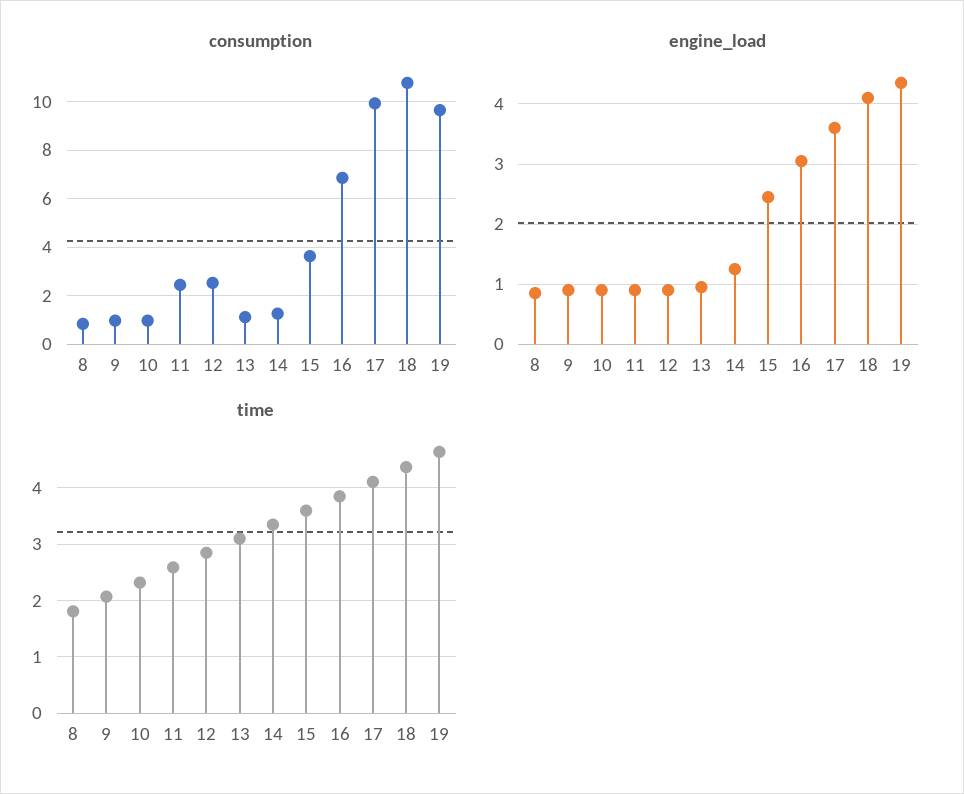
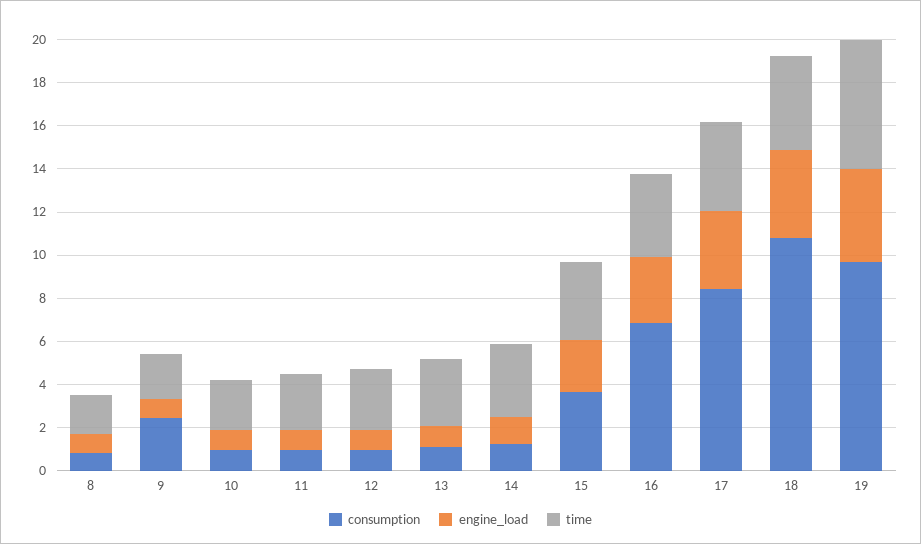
consumption, 9: 1 -> 2.5
consumption, 11: 2.5 -> 1
consumption, 12: 2.5 -> 1
consumption, 17: 10 -> 8.5
time, 19: 4.6 -> 6

